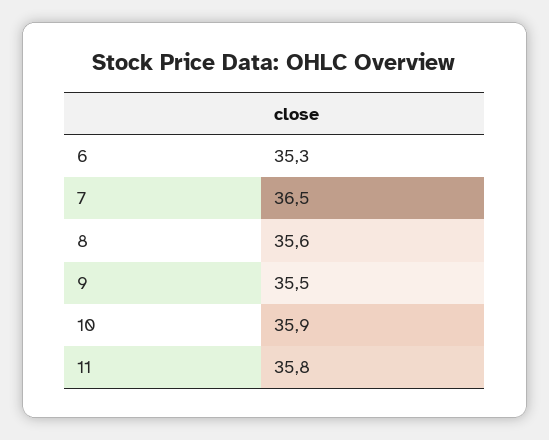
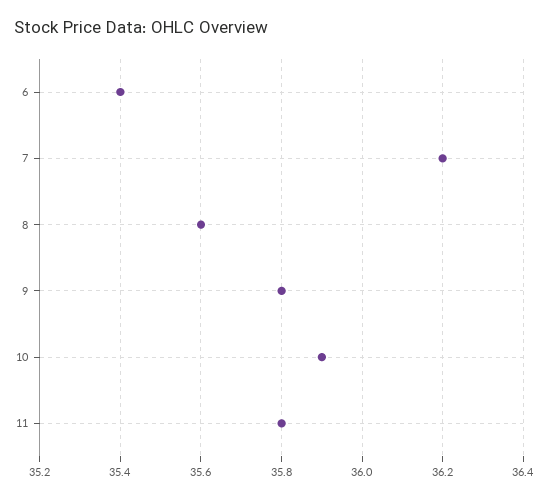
6: 35.3 -> 35.4
7: 36.5 -> 36.2
9: 35.5 -> 35.8

